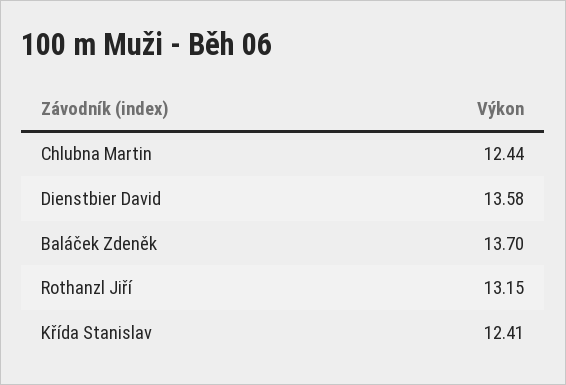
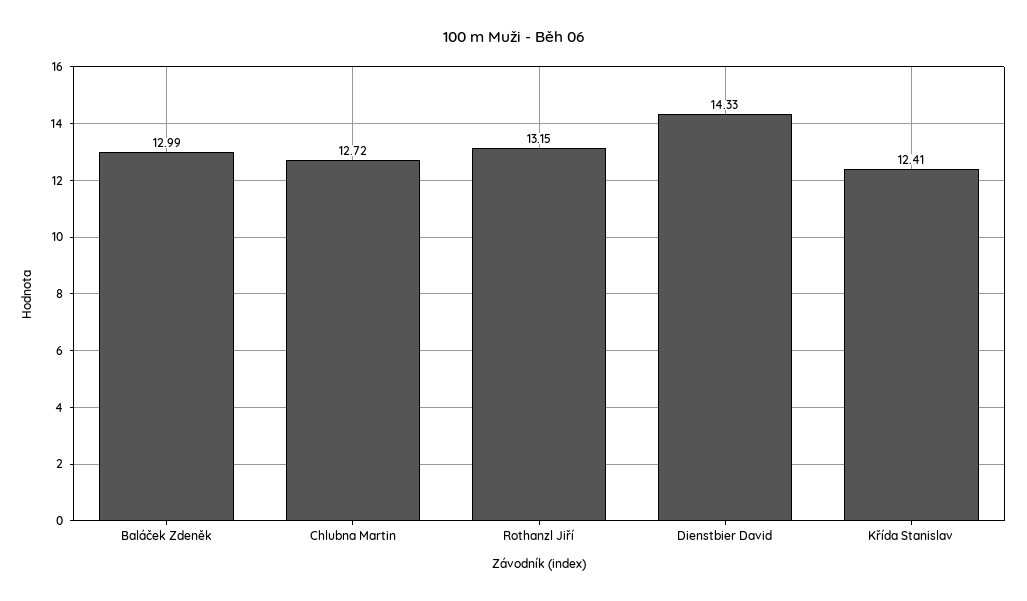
Chlubna Martin: 12.44 -> 12.72
Dienstbier David: 13.58 -> 14.33
Baláček Zdeněk: 13.7 -> 12.99

